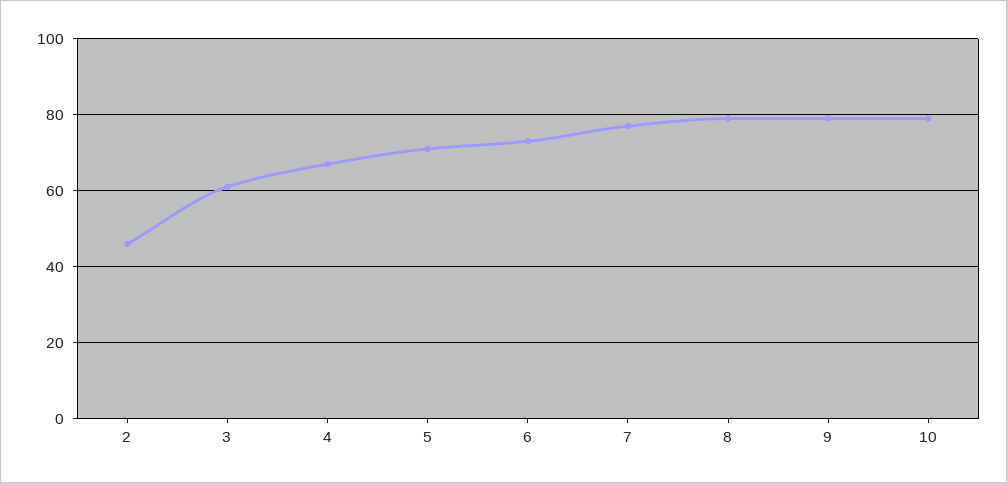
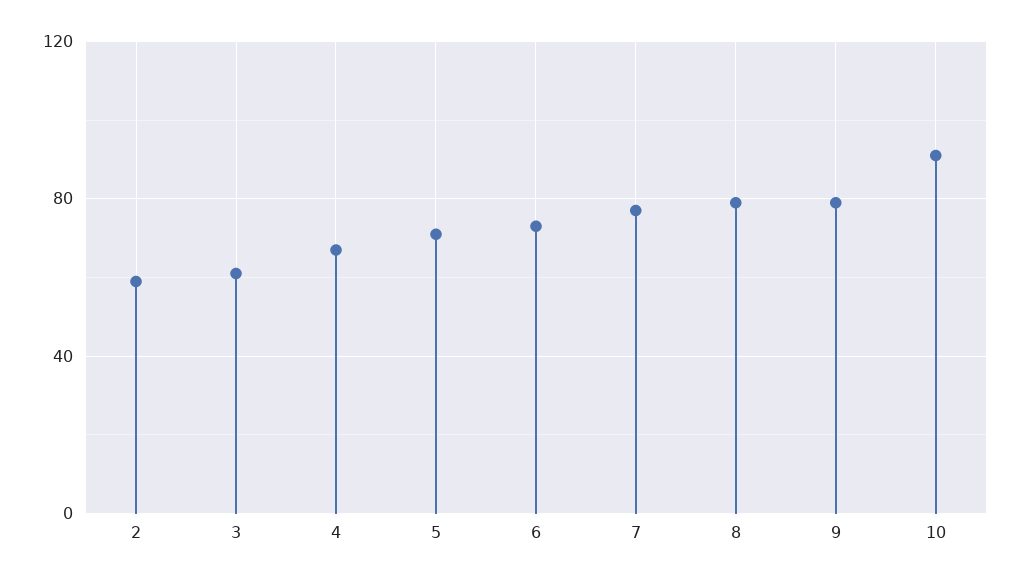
2: 45 -> 60
10: 80 -> 90

